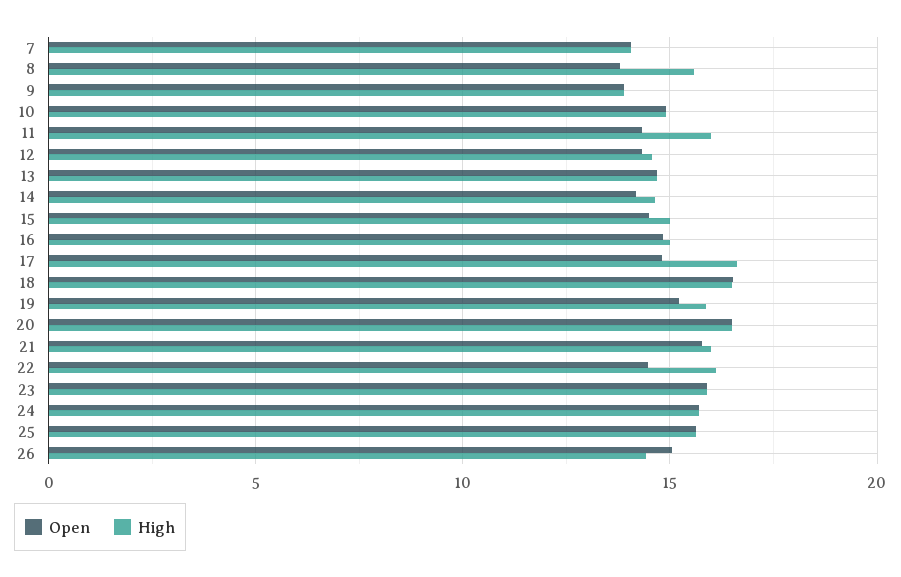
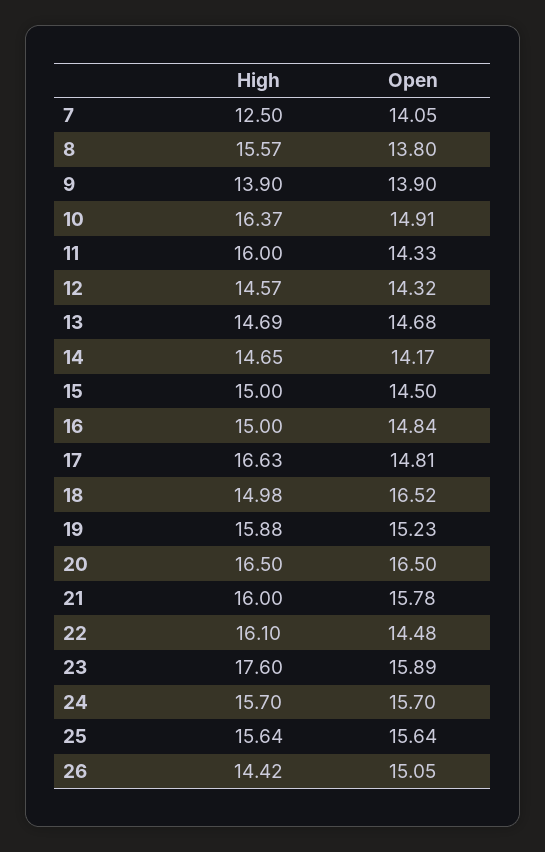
High, 7: 14 -> 12.5
High, 10: 15 -> 16.37
High, 18: 16.5 -> 14.98
High, 23: 16 -> 17.6

